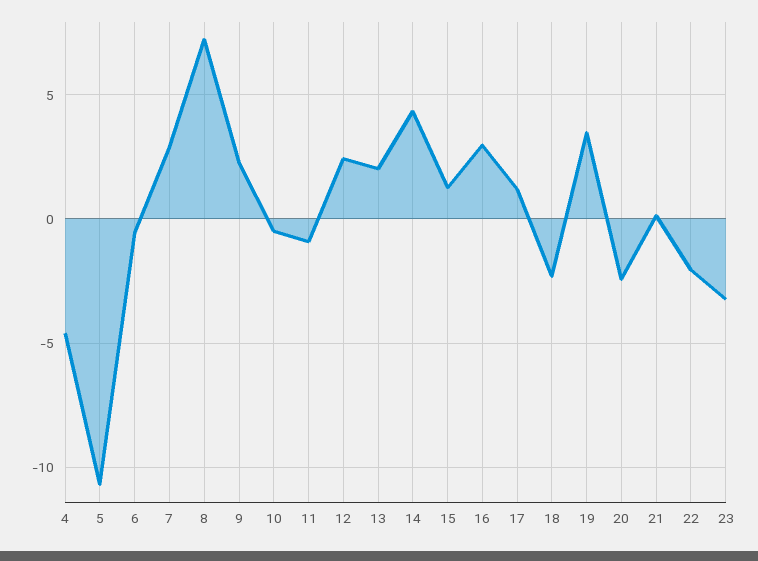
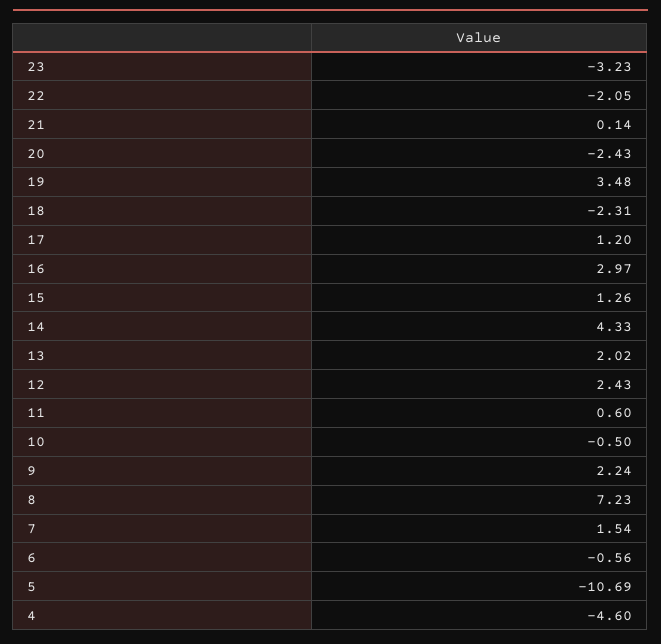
7: 3 -> 1.54
11: -1 -> 0.6

